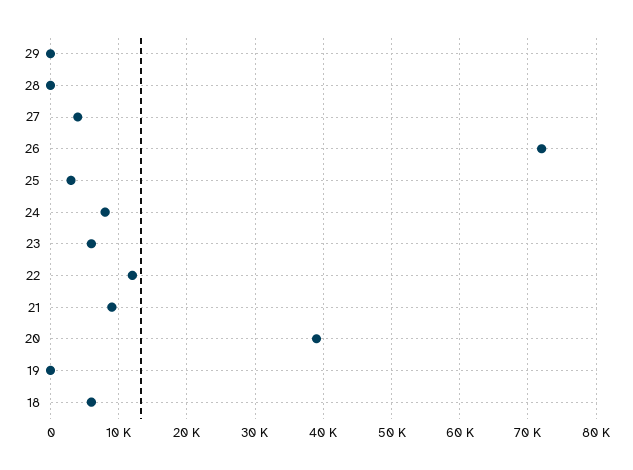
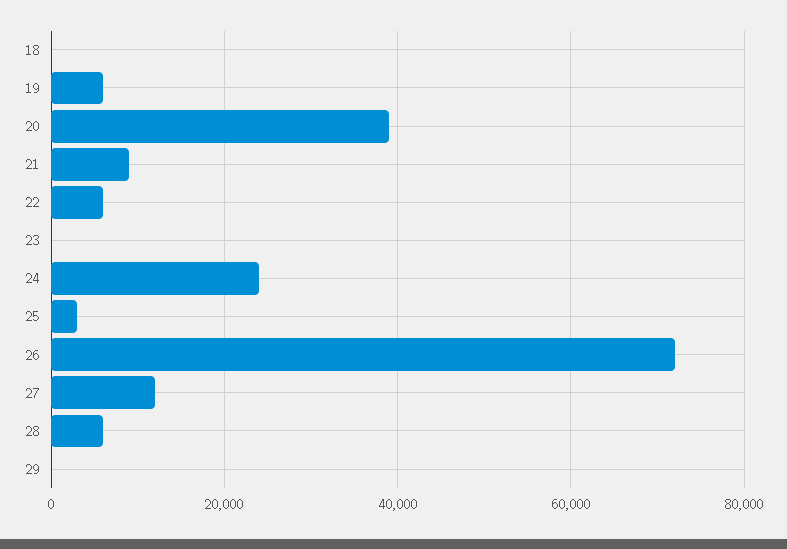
28: 0 -> 6000
27: 4000 -> 12000
24: 8000 -> 24000
23: 6000 -> 0
22: 12000 -> 6000
19: 0 -> 6000
18: 6000 -> 0

